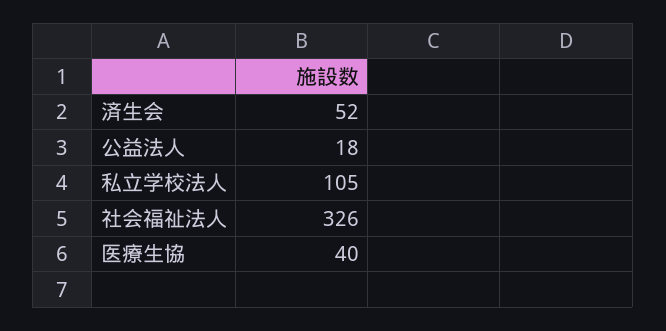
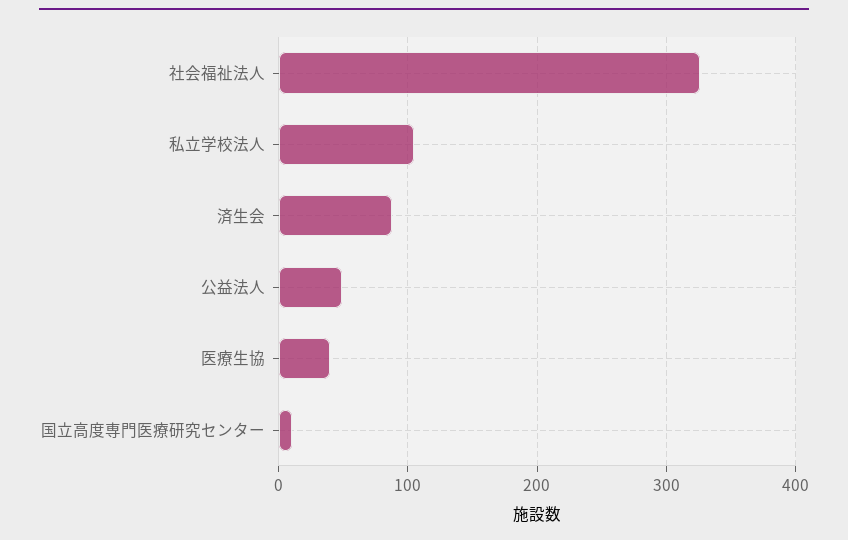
済生会: 52 -> 90
公益法人: 18 -> 50
国立高度専門医療研究センター: none -> 10

